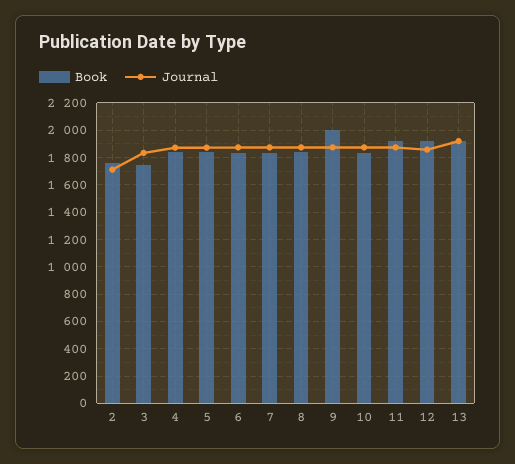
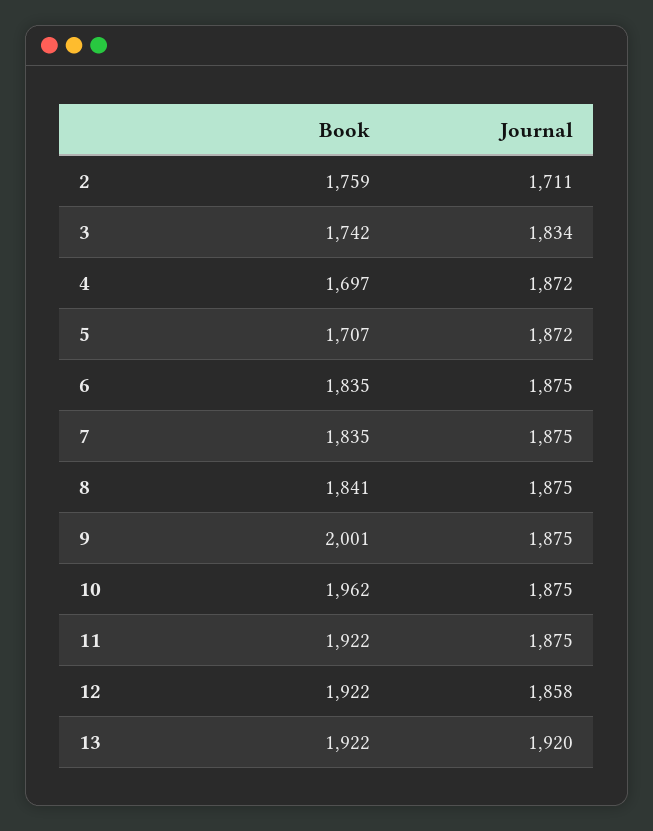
Book, 4: 1850 -> 1697
Book, 5: 1850 -> 1707
Book, 10: 1850 -> 1962

